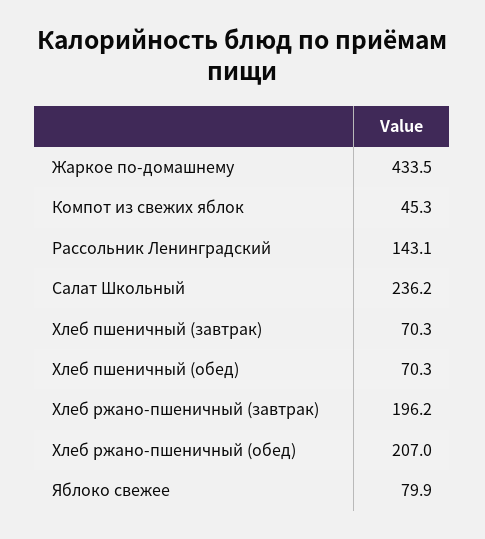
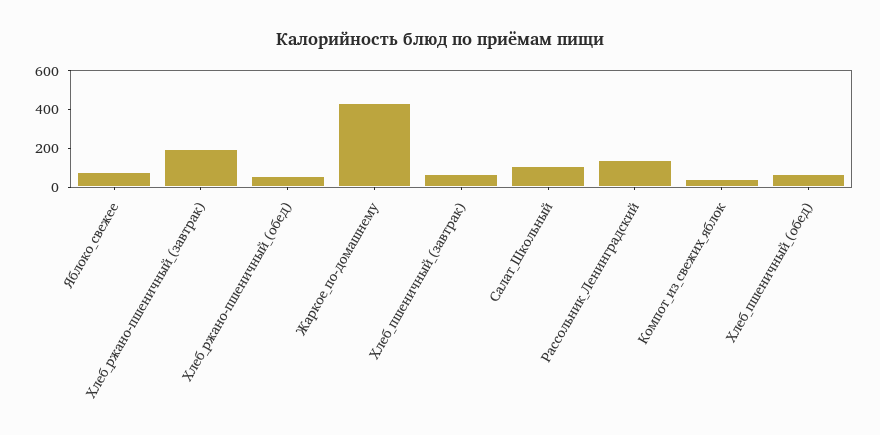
Салат Школьный: 236.2 -> 100
Хлеб ржано-пшеничный (обед): 207 -> 50

